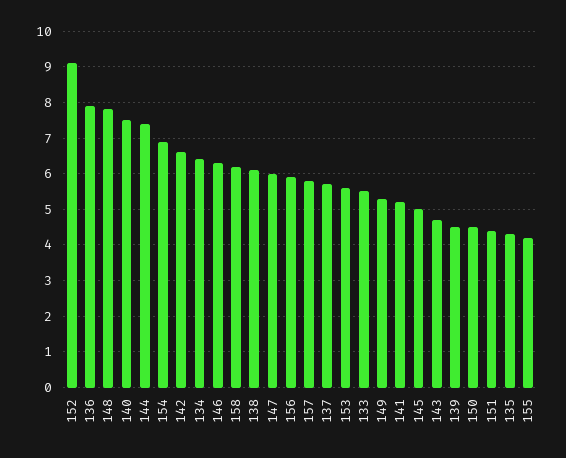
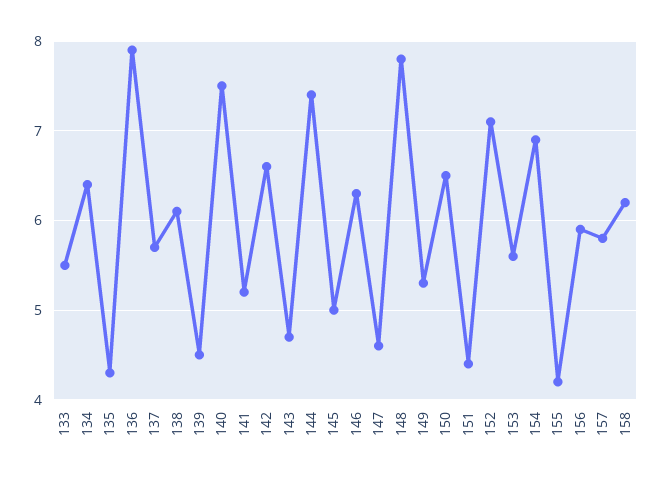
152: 9 -> 7.1
147: 6 -> 4.6
150: 4.5 -> 6.5

